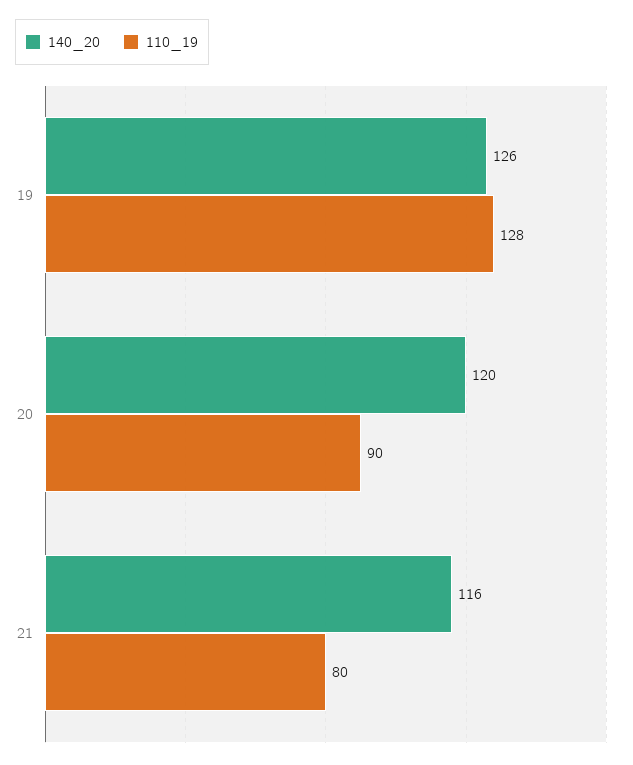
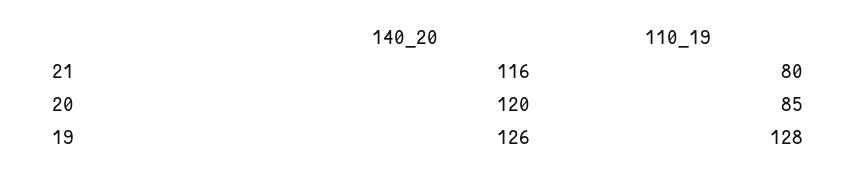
110_19, 20: 90 -> 85

